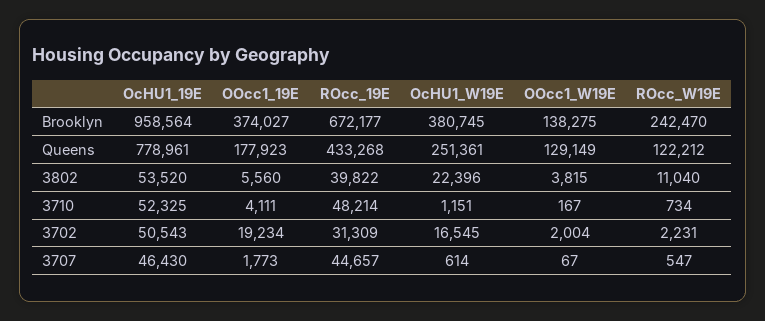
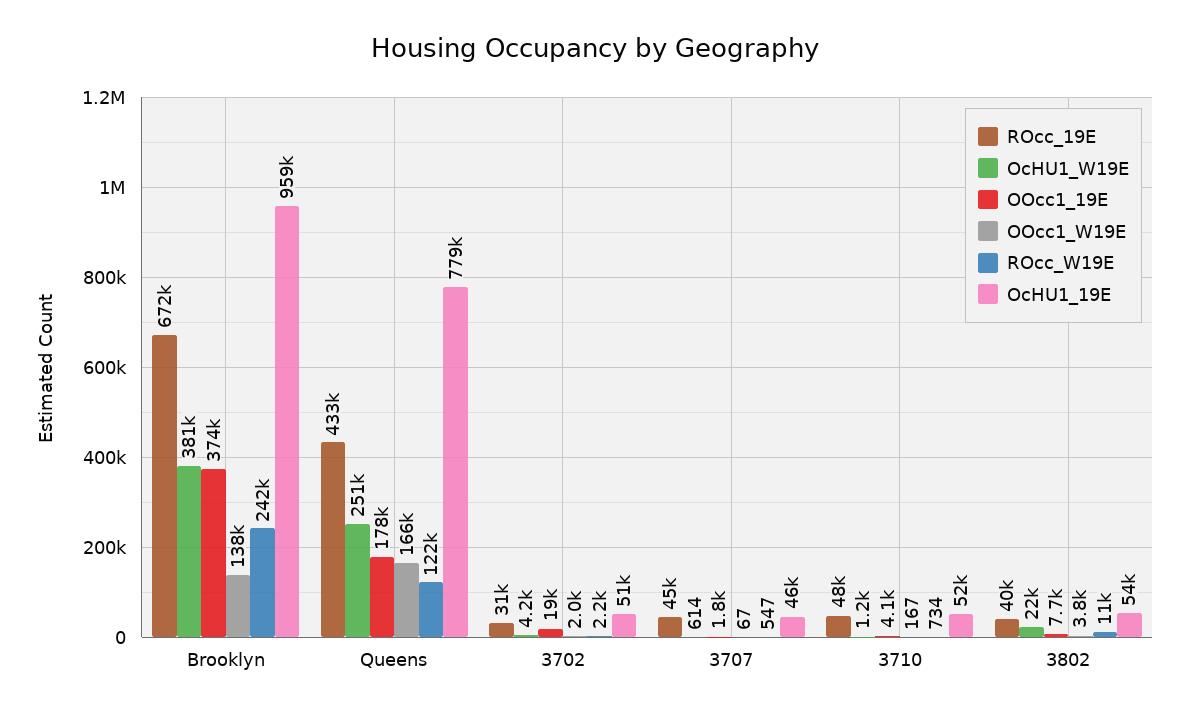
OOcc1_W19E, Queens: 129149 -> 166000
OOcc1_19E, 3802: 5560 -> 7700
OcHU1_W19E, 3702: 16545 -> 4200

